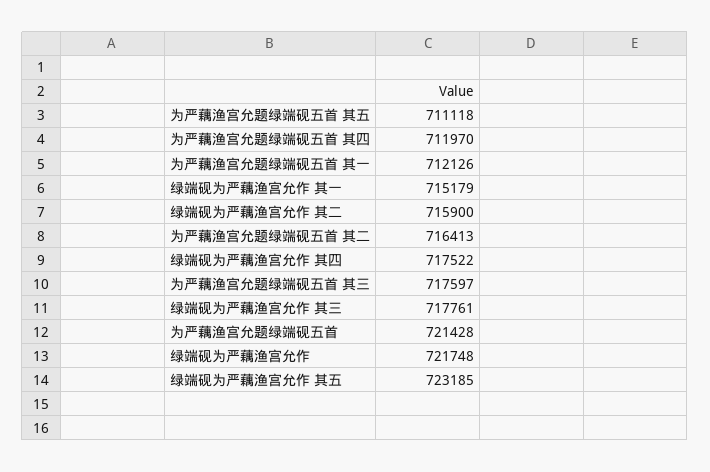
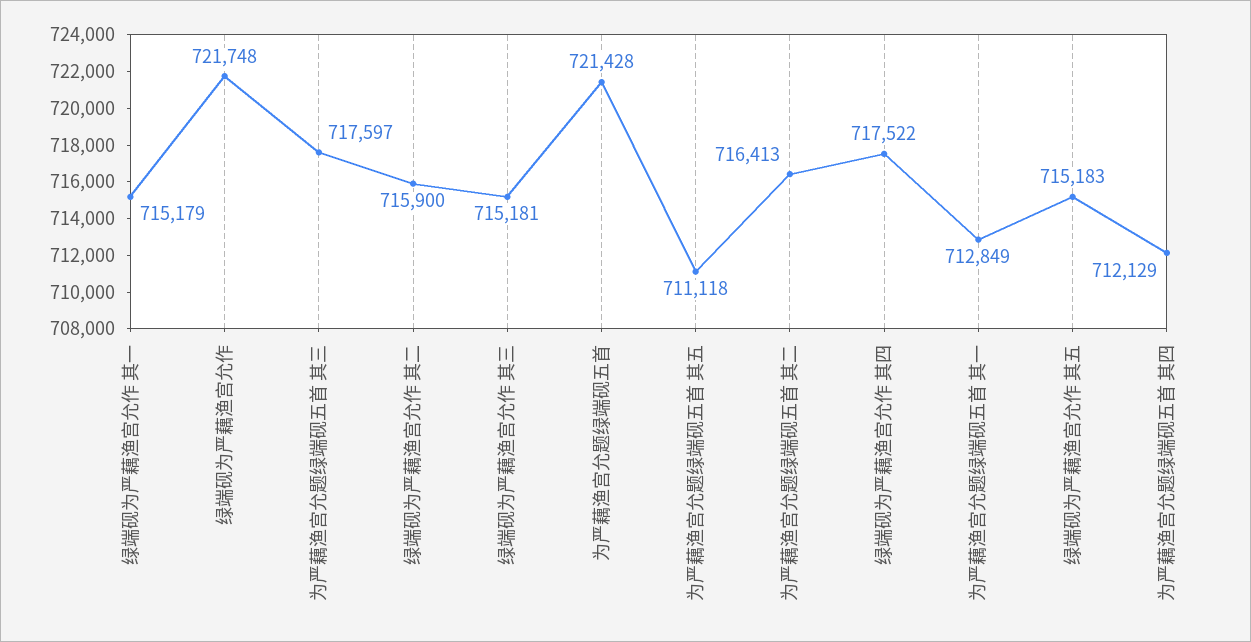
为严藕渔宫允题绿端砚五首 其四: 711970 -> 712129
为严藕渔宫允题绿端砚五首 其一: 712126 -> 712849
绿端砚为严藕渔宫允作 其三: 717761 -> 715181
绿端砚为严藕渔宫允作 其五: 723185 -> 715183

